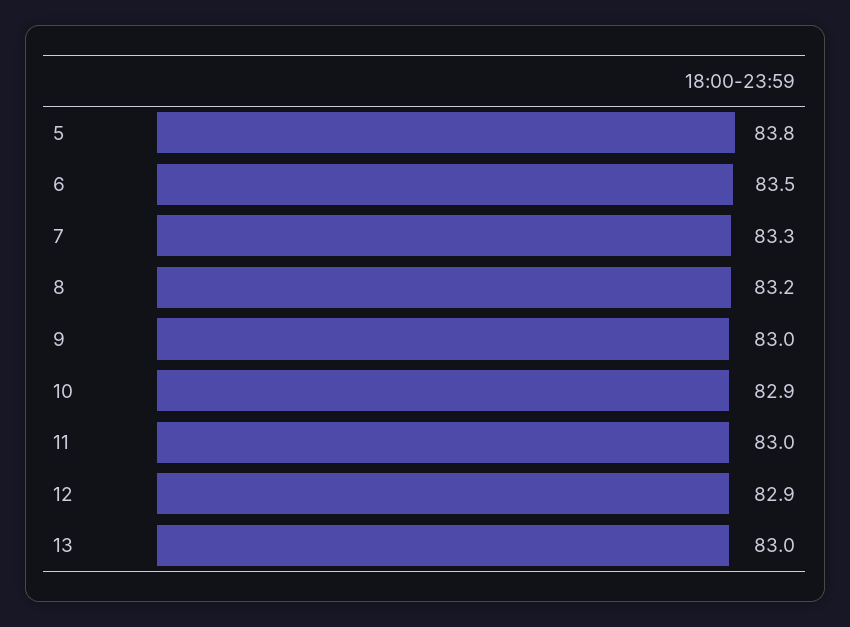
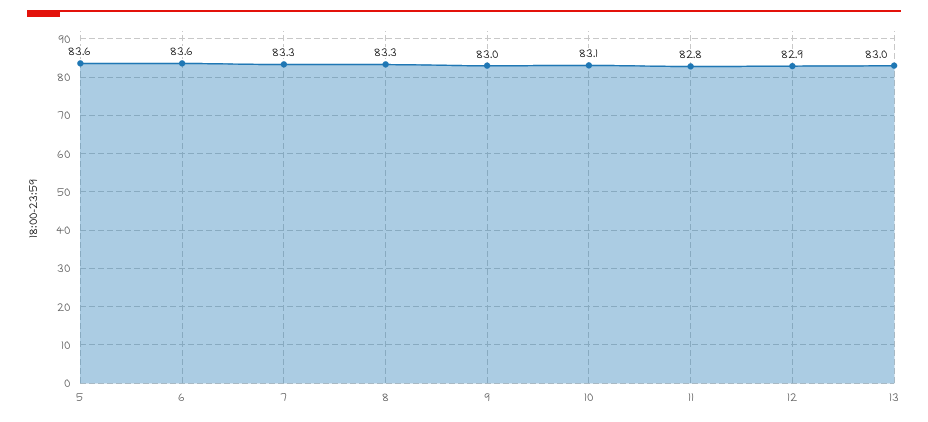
5: 83.8 -> 83.6
6: 83.5 -> 83.6
8: 83.2 -> 83.3
10: 82.9 -> 83.1
11: 83 -> 82.8

